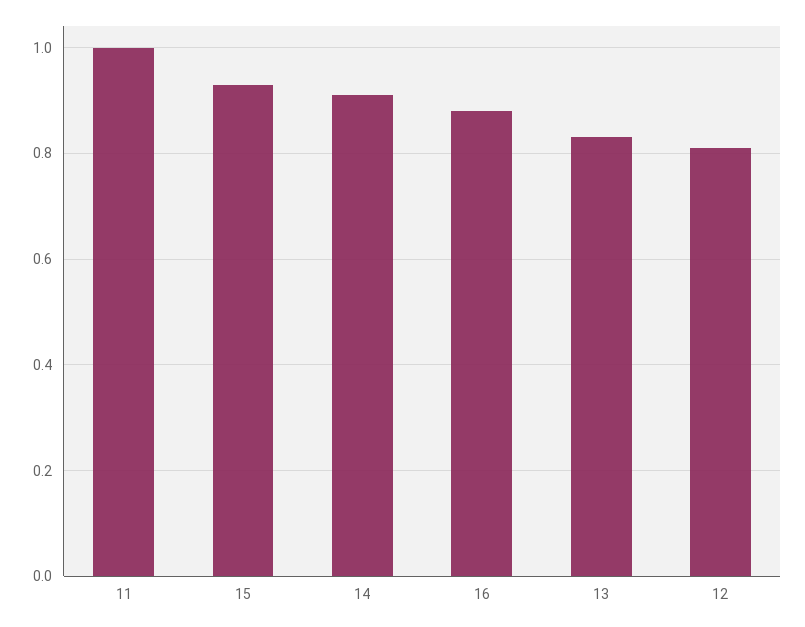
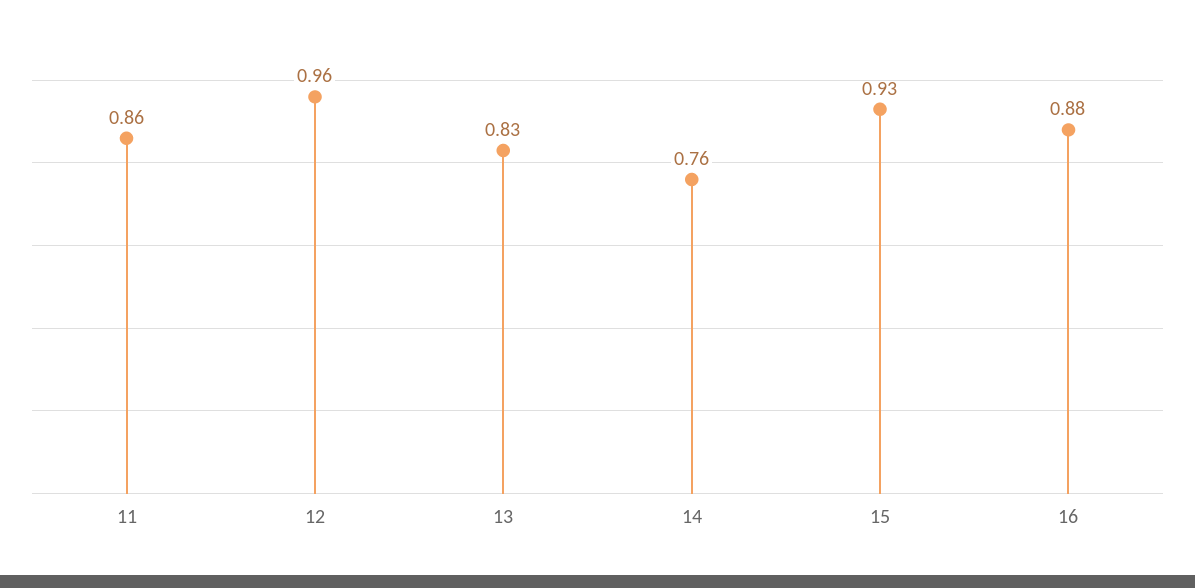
11: 1 -> 0.86
14: 0.9 -> 0.76
12: 0.8 -> 0.96

